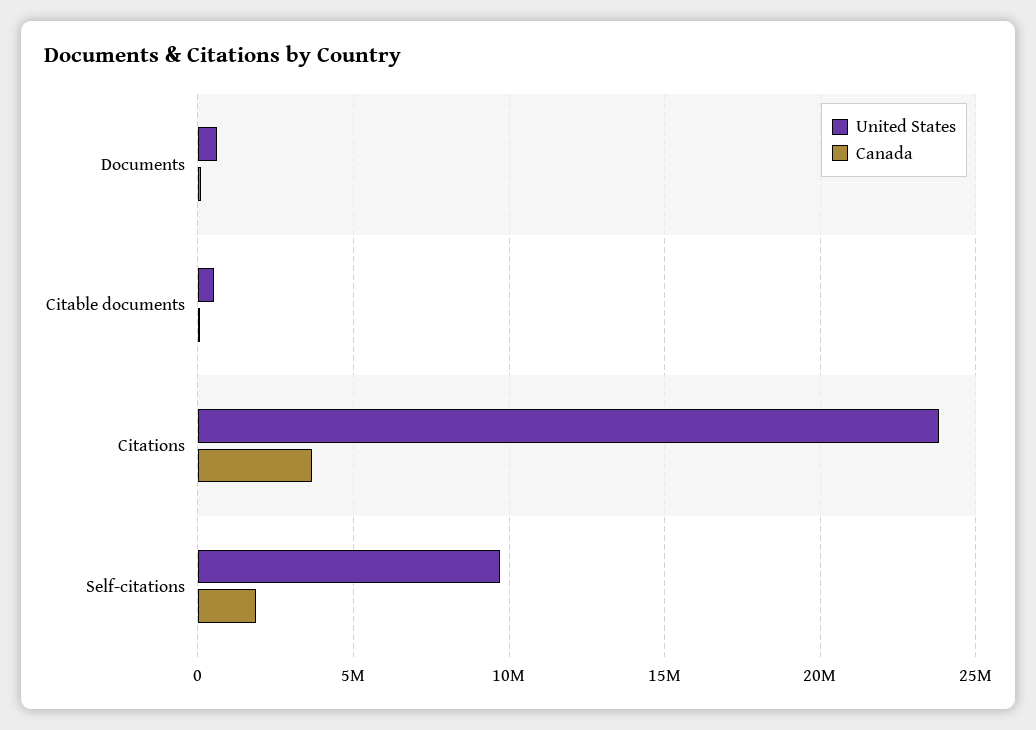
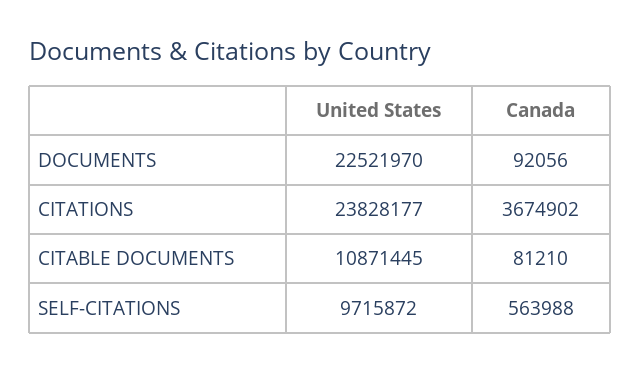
United States, Documents: 500000 -> 22521970
United States, Citable documents: 500000 -> 10871445
Canada, Self-citations: 2000000 -> 563988

